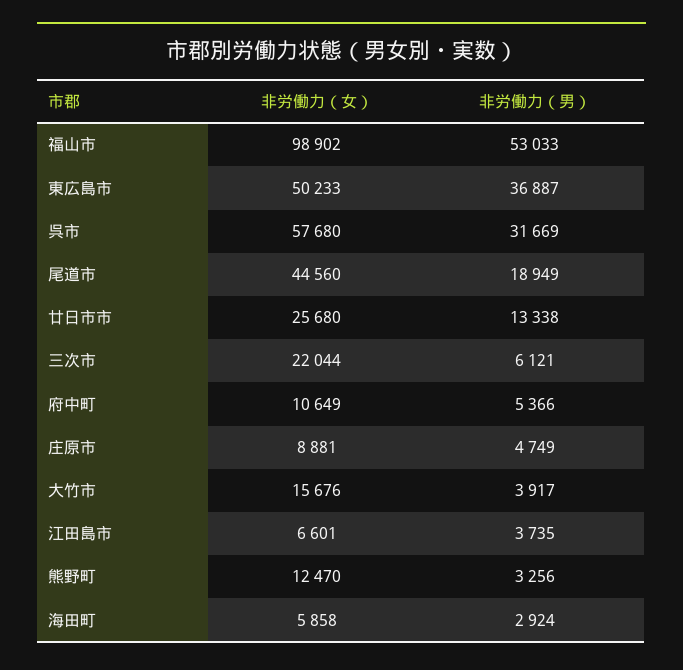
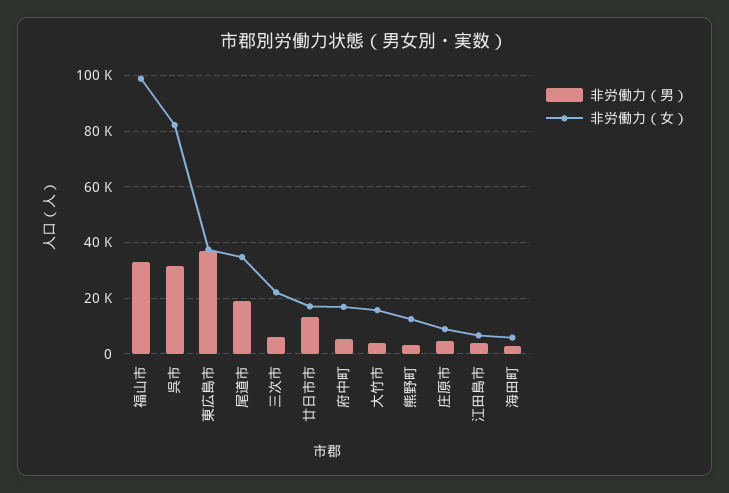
非労働力（男）, 福山市: 53033 -> 32500
非労働力（女）, 東広島市: 50233 -> 37500
非労働力（女）, 呉市: 57680 -> 82500
非労働力（女）, 尾道市: 44560 -> 35000
非労働力（女）, 廿日市市: 25680 -> 17500
非労働力（女）, 府中町: 10649 -> 17500

